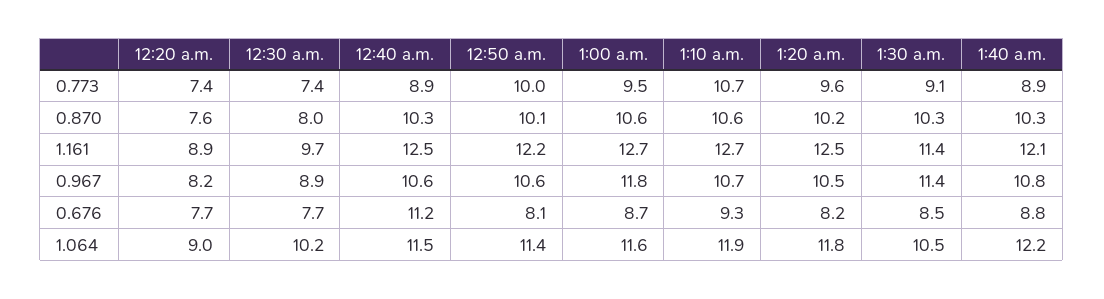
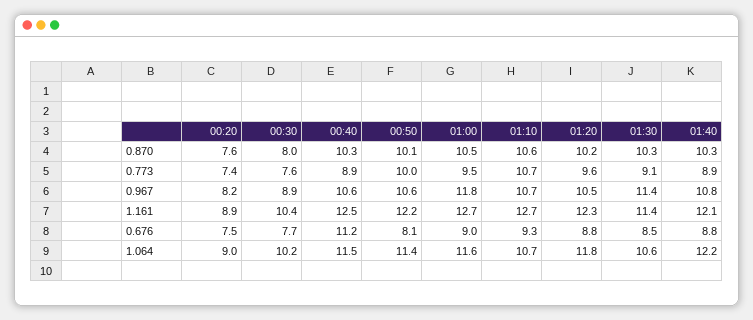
12:30 a.m., 0.773: 7.4 -> 7.6
1:00 a.m., 0.870: 10.6 -> 10.5
12:30 a.m., 1.161: 9.7 -> 10.4
1:20 a.m., 1.161: 12.5 -> 12.3
12:20 a.m., 0.676: 7.7 -> 7.5
1:00 a.m., 0.676: 8.7 -> 9
1:20 a.m., 0.676: 8.2 -> 8.8
1:10 a.m., 1.064: 11.9 -> 10.7
1:30 a.m., 1.064: 10.5 -> 10.6

